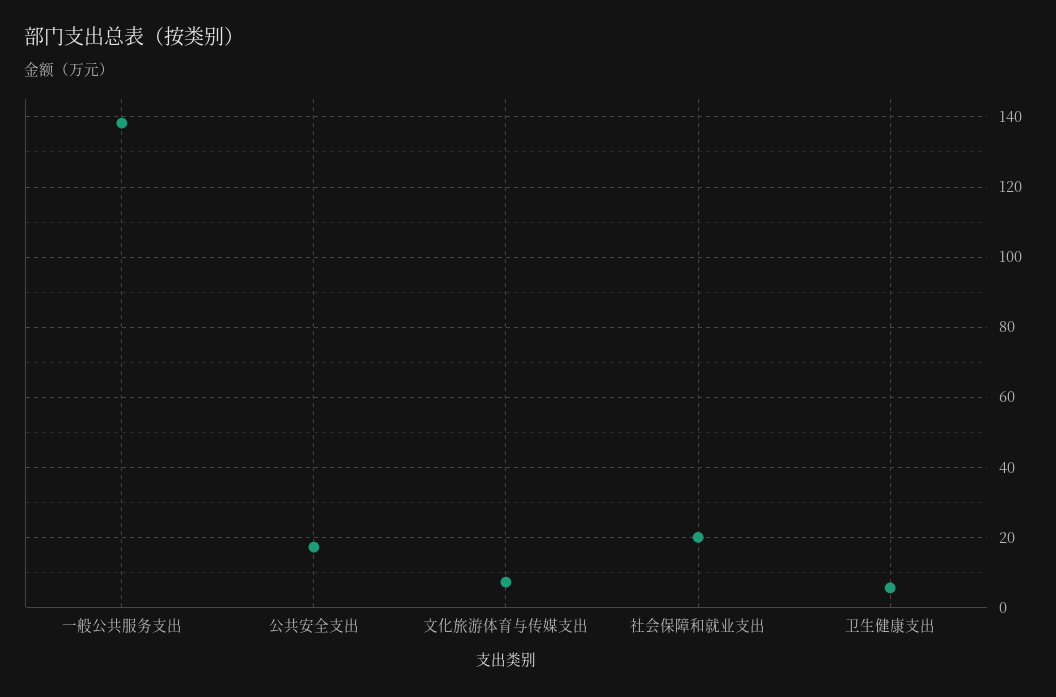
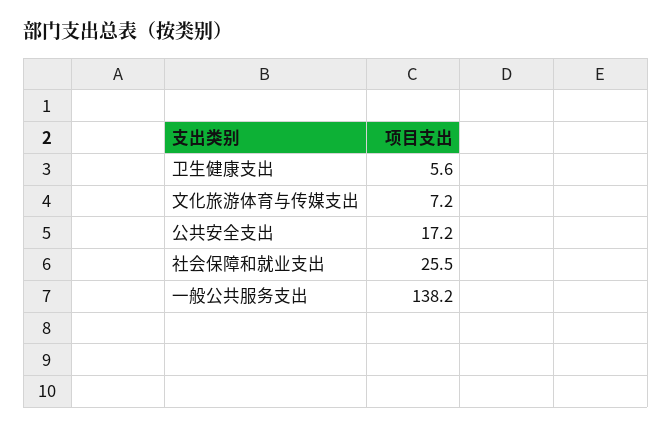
社会保障和就业支出: 20 -> 25.5

